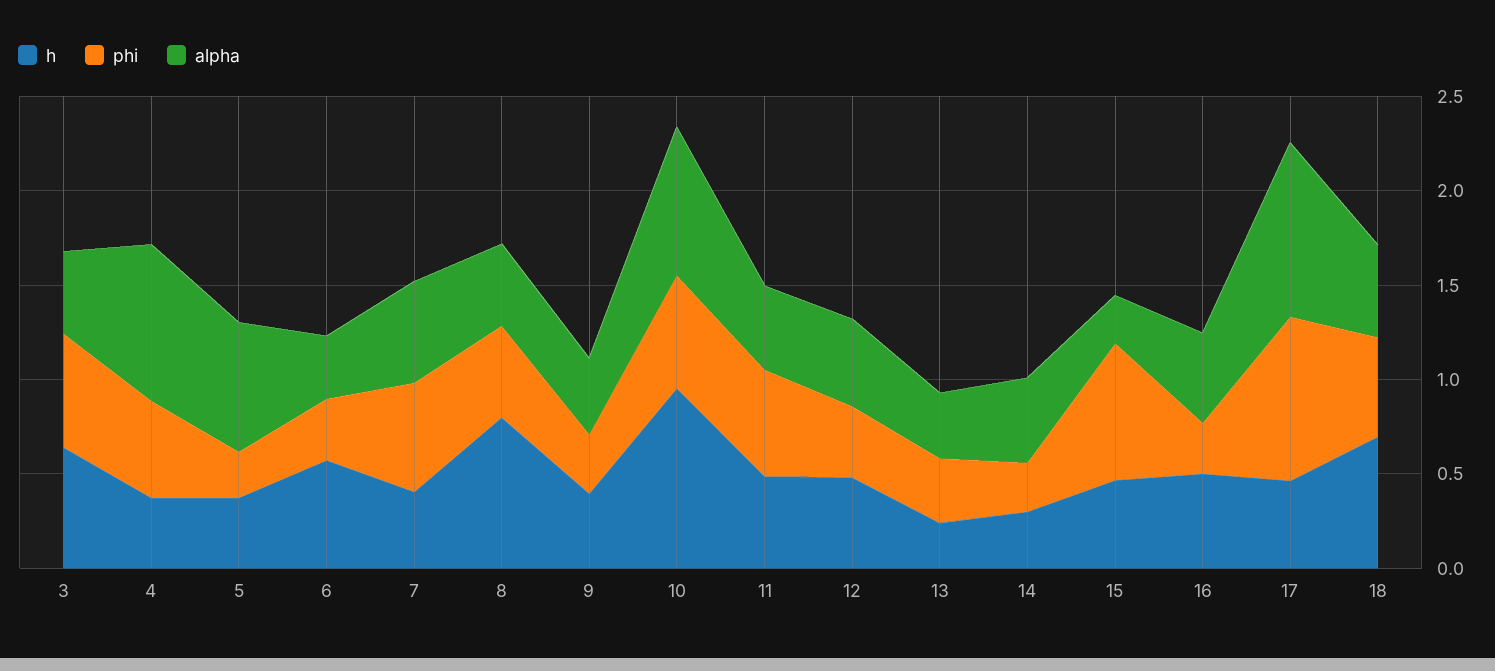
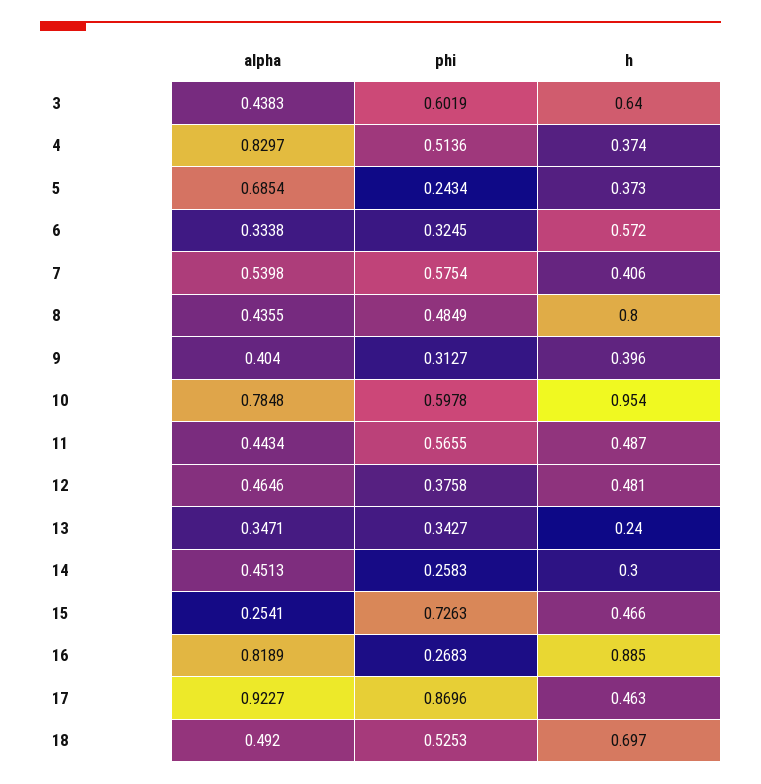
h, 16: 0.5 -> 0.885
alpha, 16: 0.5 -> 0.8189

